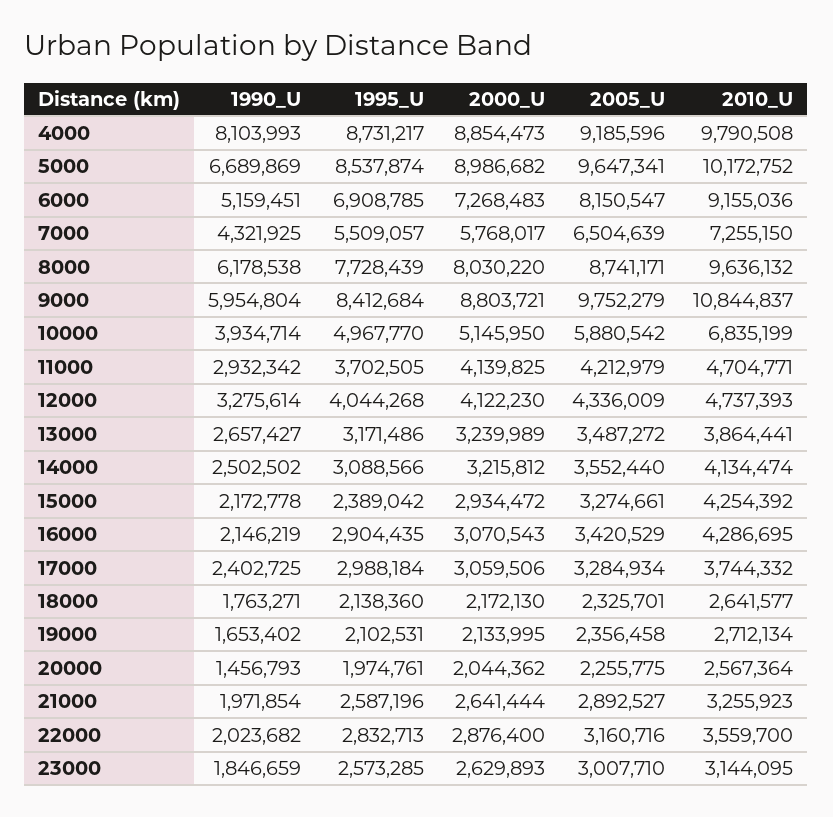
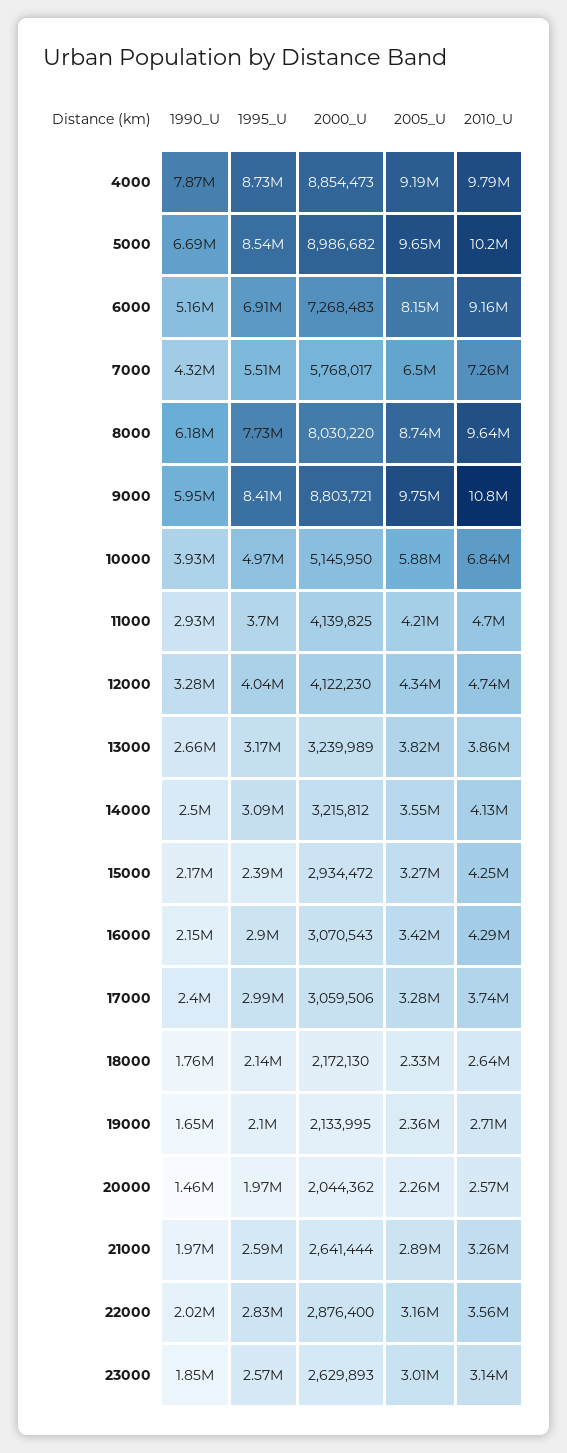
1990_U, 4000: 8103993 -> 7870000
2005_U, 13000: 3487272 -> 3820000

